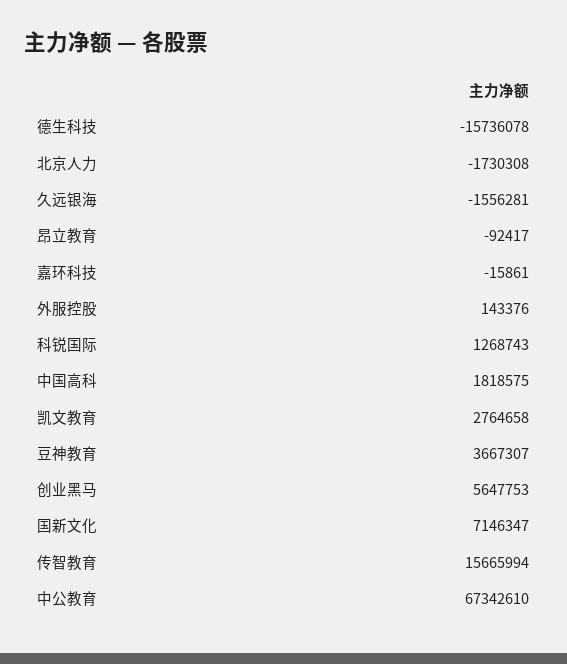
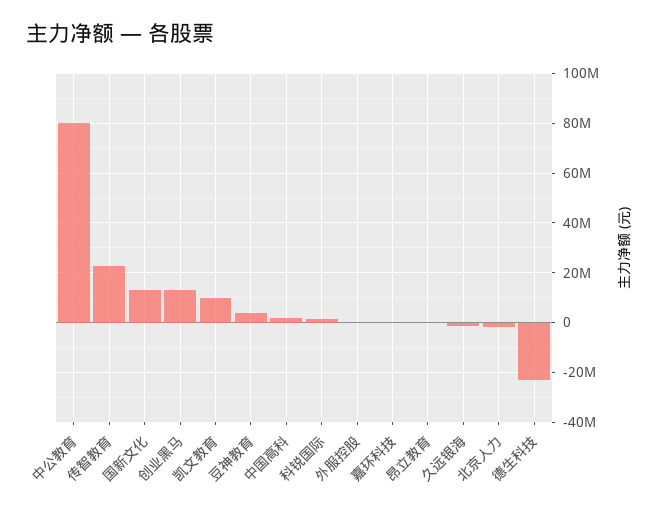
德生科技: -15736078 -> -22500000
凯文教育: 2764658 -> 10000000
创业黑马: 5647753 -> 12500000
国新文化: 7146347 -> 12500000
传智教育: 15665994 -> 22500000
中公教育: 67342610 -> 80000000

